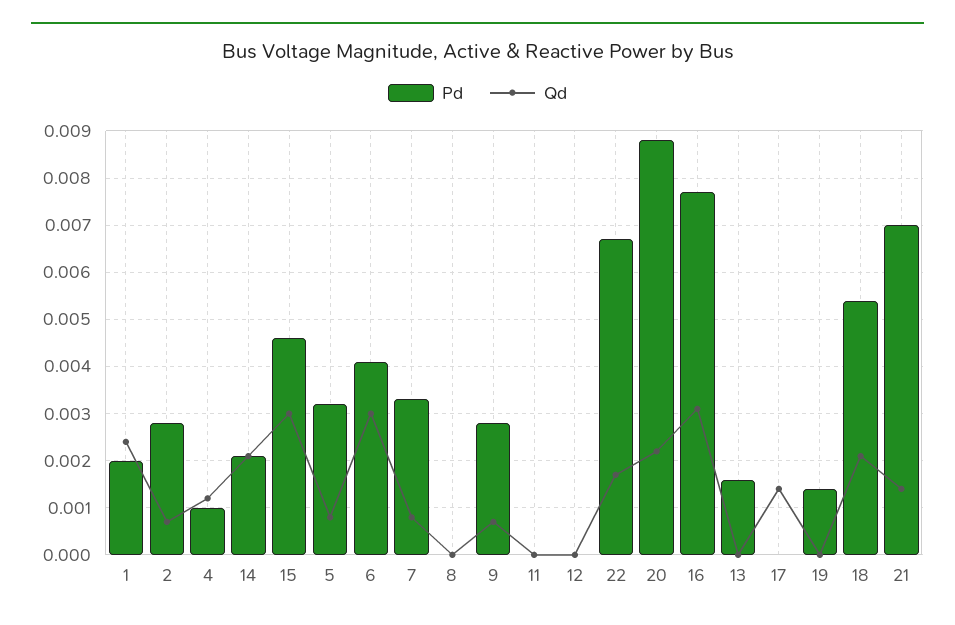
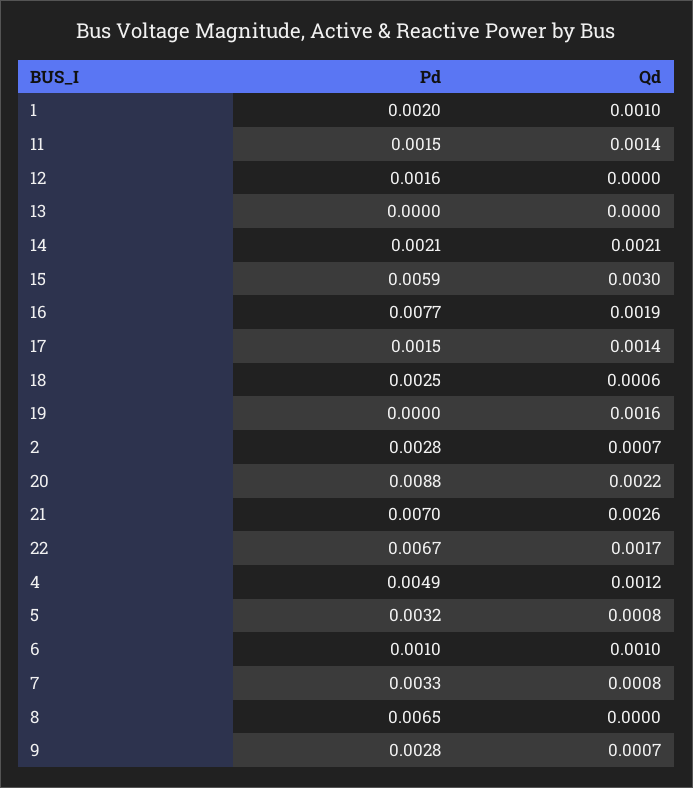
Qd, 1: 0.0025 -> 0.001
Pd, 4: 0.001 -> 0.0049
Pd, 15: 0.0045 -> 0.0059
Pd, 6: 0.004 -> 0.001
Qd, 6: 0.003 -> 0.001
Pd, 8: 0 -> 0.0065
Pd, 11: 0 -> 0.0015
Qd, 11: 0 -> 0.0014
Pd, 12: 0 -> 0.0016
Qd, 16: 0.003 -> 0.0019
Pd, 13: 0.0015 -> 0
Pd, 17: 0 -> 0.0015
Pd, 19: 0.0015 -> 0
Qd, 19: 0 -> 0.0016
Pd, 18: 0.0055 -> 0.0025
Qd, 18: 0.002 -> 0.0006
Qd, 21: 0.0015 -> 0.0026

